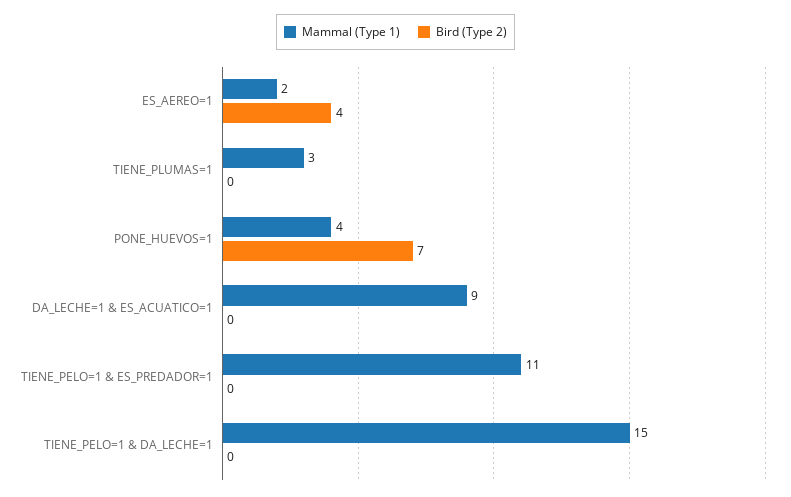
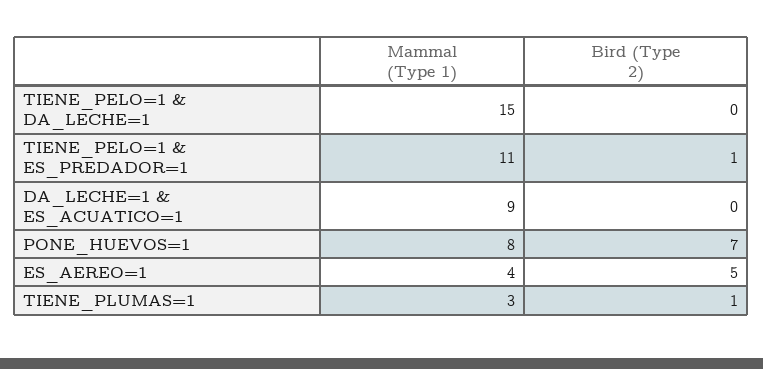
Mammal (Type 1), ES_AEREO=1: 2 -> 4
Bird (Type 2), ES_AEREO=1: 4 -> 5
Bird (Type 2), TIENE_PLUMAS=1: 0 -> 1
Mammal (Type 1), PONE_HUEVOS=1: 4 -> 8
Bird (Type 2), TIENE_PELO=1 & ES_PREDADOR=1: 0 -> 1

